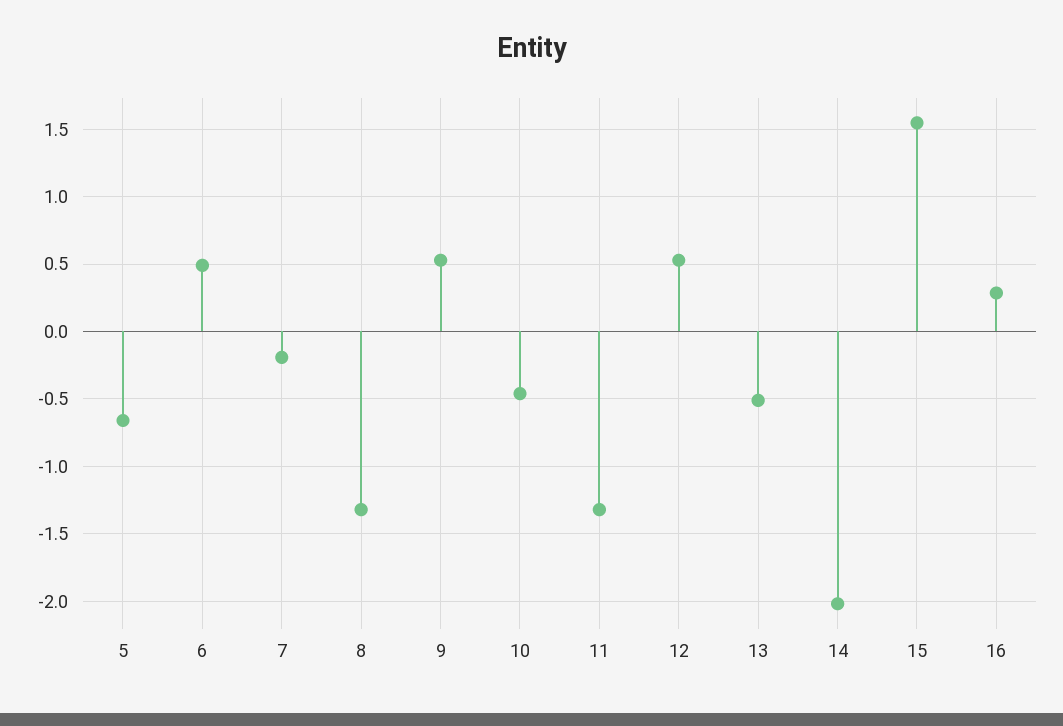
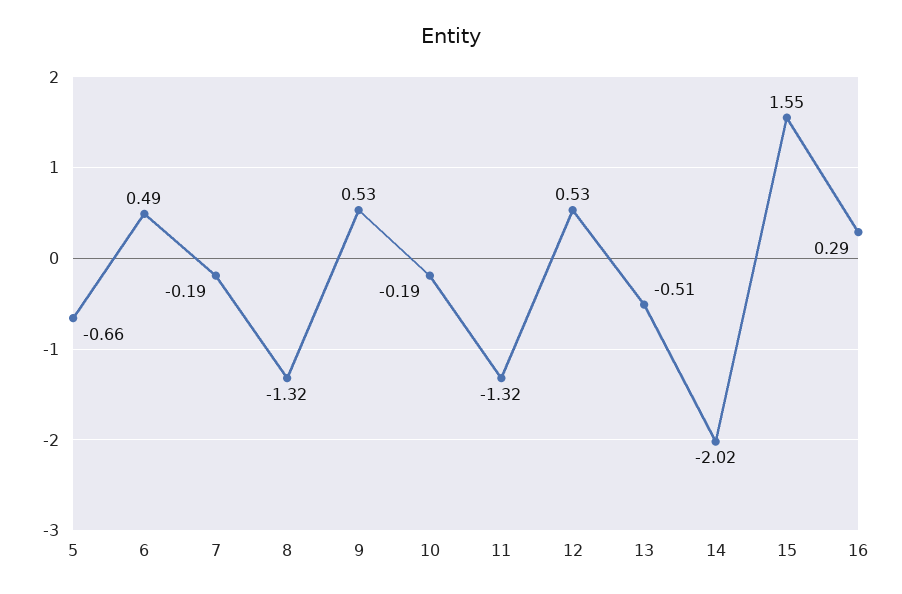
10: -0.45 -> -0.19

